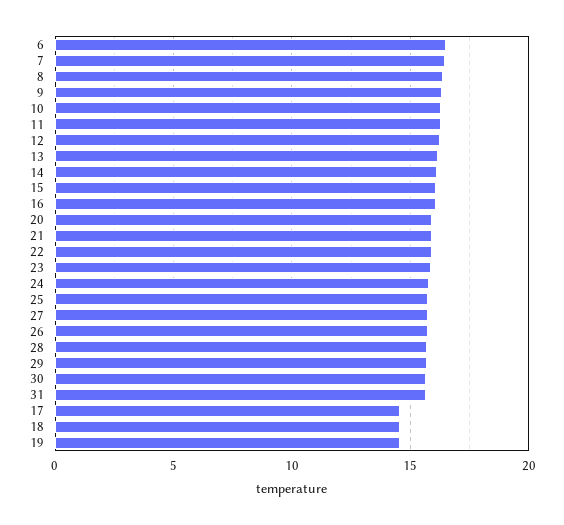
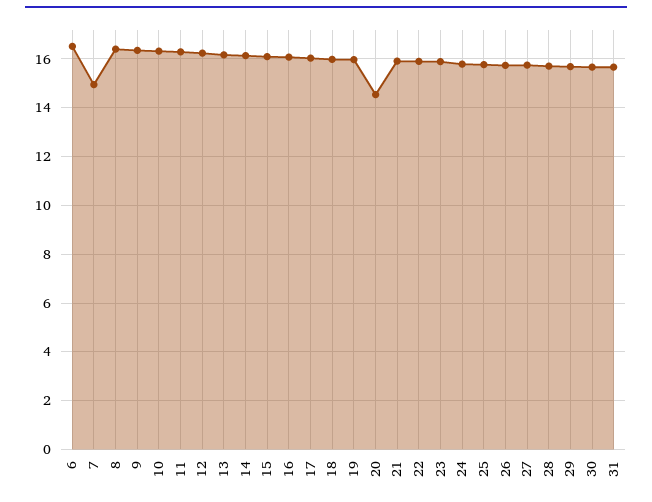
7: 16.5 -> 15
20: 16 -> 14.5
17: 14.5 -> 16
18: 14.5 -> 16
19: 14.5 -> 16

